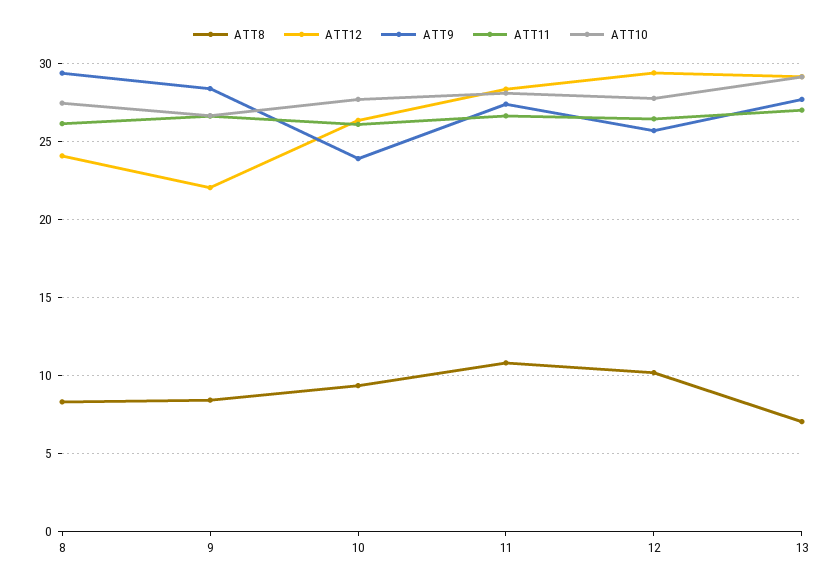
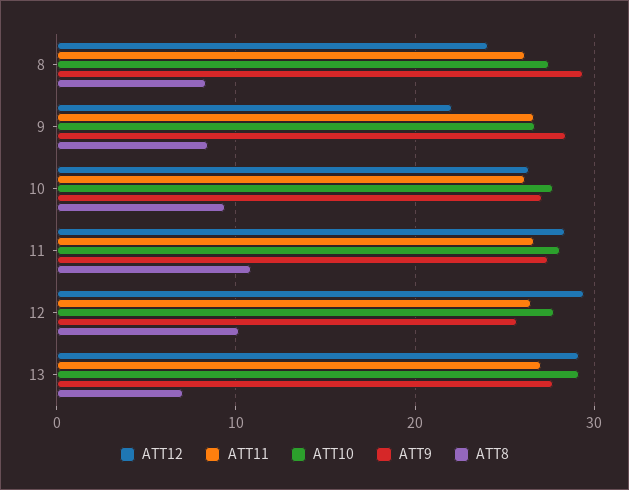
ATT9, 10: 24 -> 27

